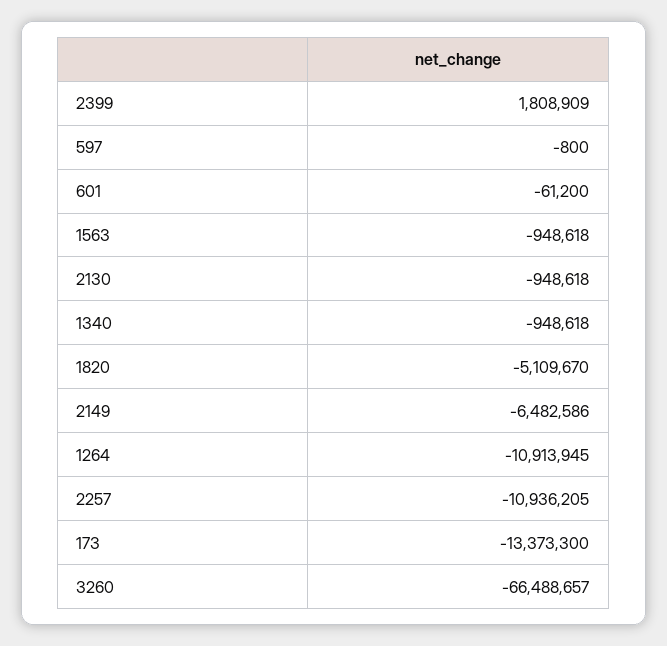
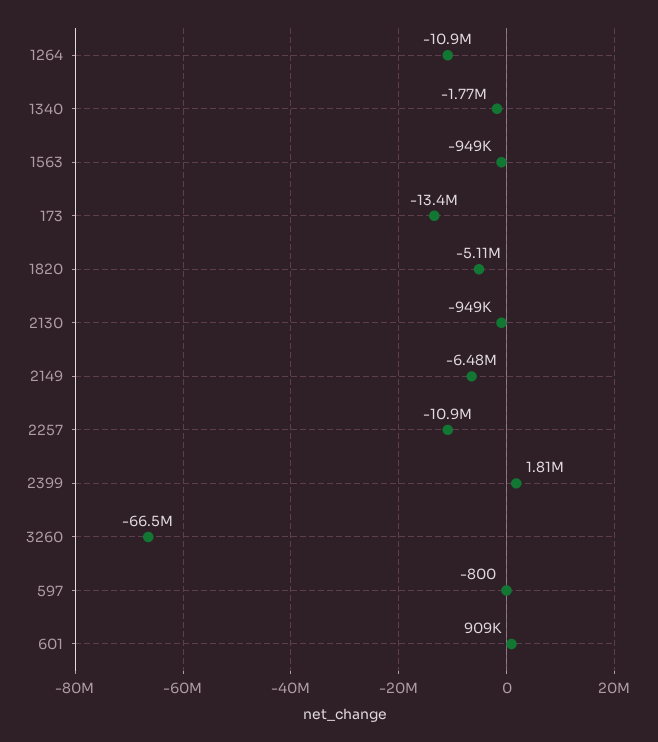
601: -61200 -> 909000
1340: -948618 -> -1770000

